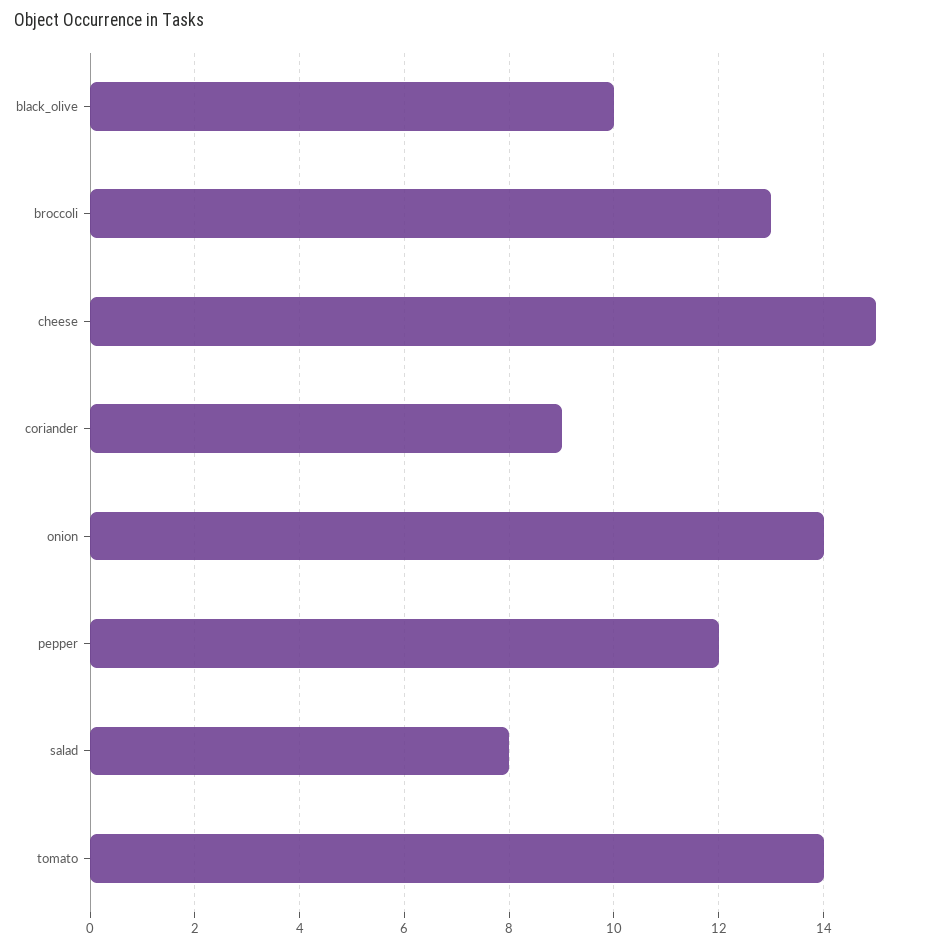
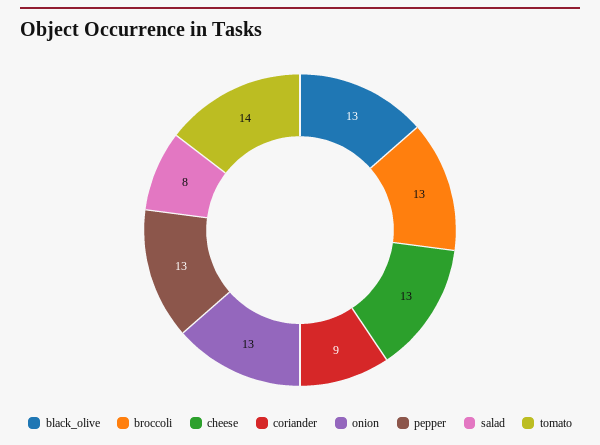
black_olive: 10 -> 13
cheese: 15 -> 13
onion: 14 -> 13
pepper: 12 -> 13

